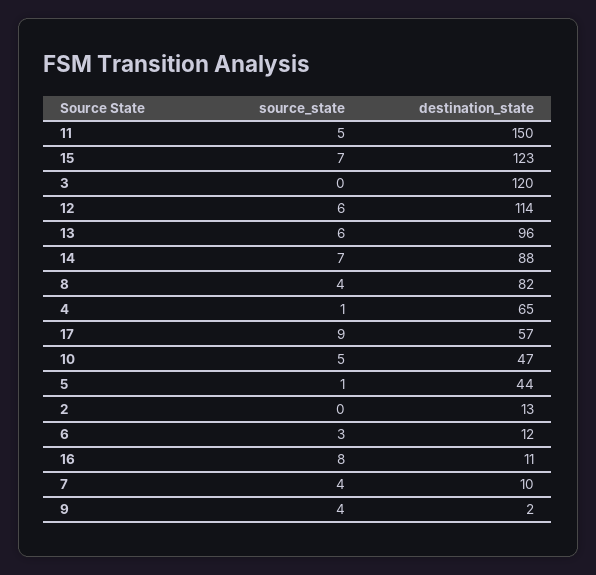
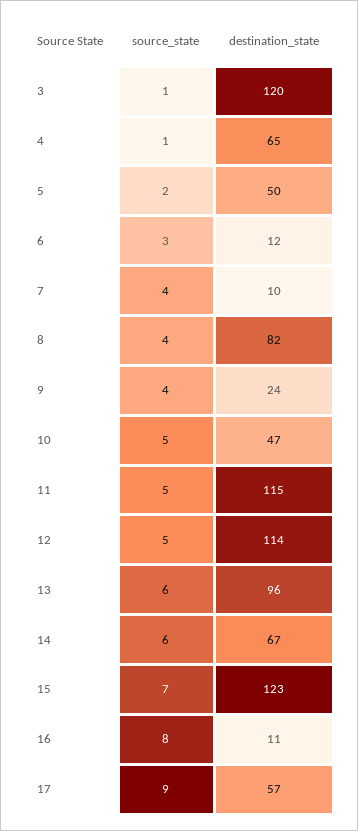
destination_state, 11: 150 -> 115
source_state, 3: 0 -> 1
source_state, 12: 6 -> 5
source_state, 14: 7 -> 6
destination_state, 14: 88 -> 67
source_state, 5: 1 -> 2
destination_state, 5: 44 -> 50
source_state, 2: 0 -> none
destination_state, 2: 13 -> none
destination_state, 9: 2 -> 24

